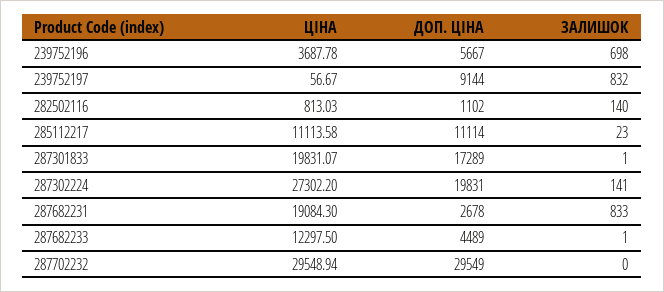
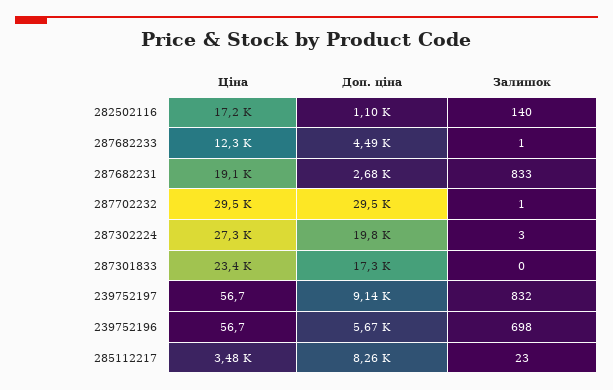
ЦІНА, 239752196: 3687.78 -> 56.7
ЦІНА, 282502116: 813.03 -> 17200
ЦІНА, 285112217: 11113.58 -> 3480
ДОП. ЦІНА, 285112217: 11114 -> 8260
ЦІНА, 287301833: 19831.07 -> 23400
ЗАЛИШОК, 287301833: 1 -> 0
ЗАЛИШОК, 287302224: 141 -> 3
ЗАЛИШОК, 287702232: 0 -> 1

